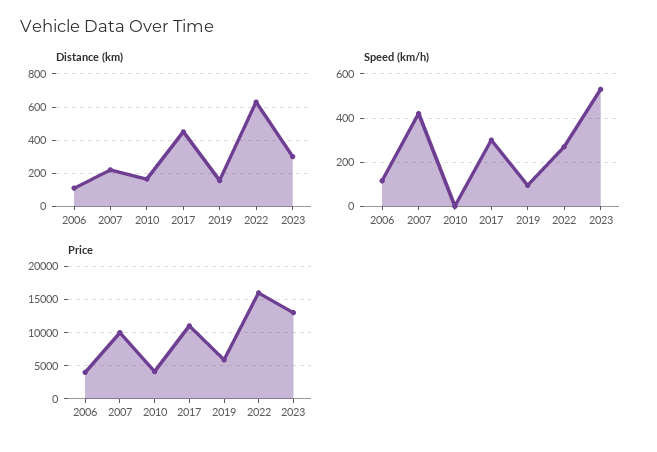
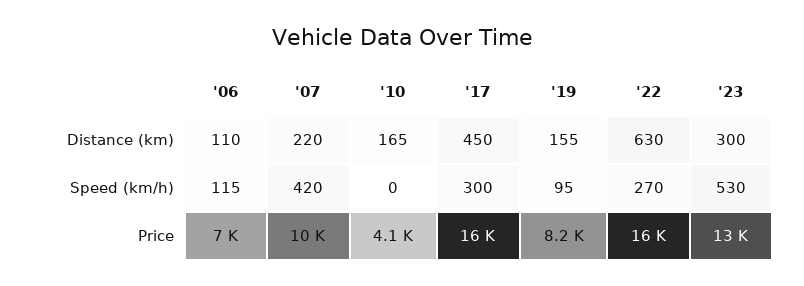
Price, 2006: 4000 -> 7000
Price, 2017: 11000 -> 16000
Price, 2019: 6000 -> 8200

